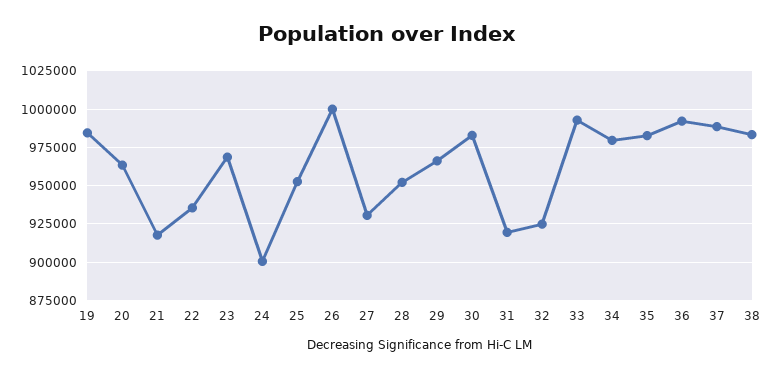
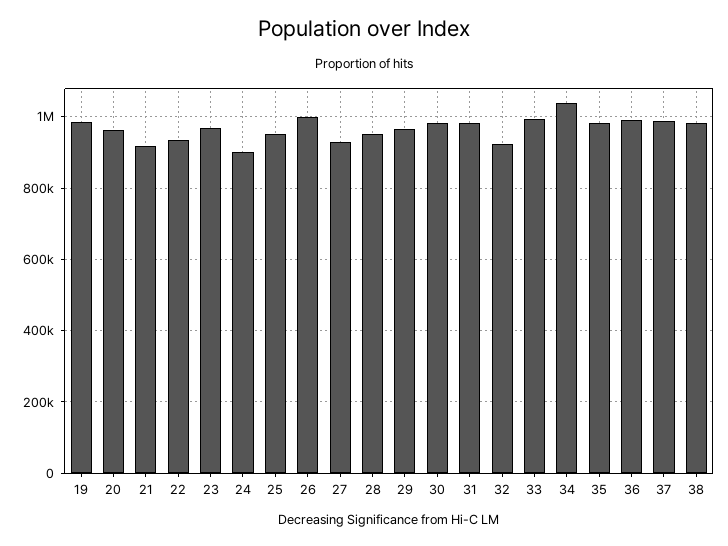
31: 920000 -> 980000
34: 980000 -> 1040000

